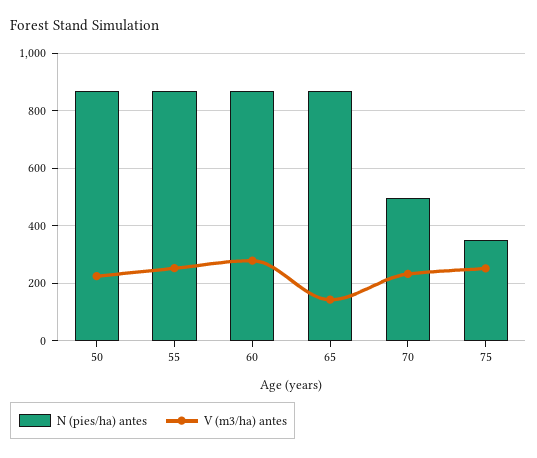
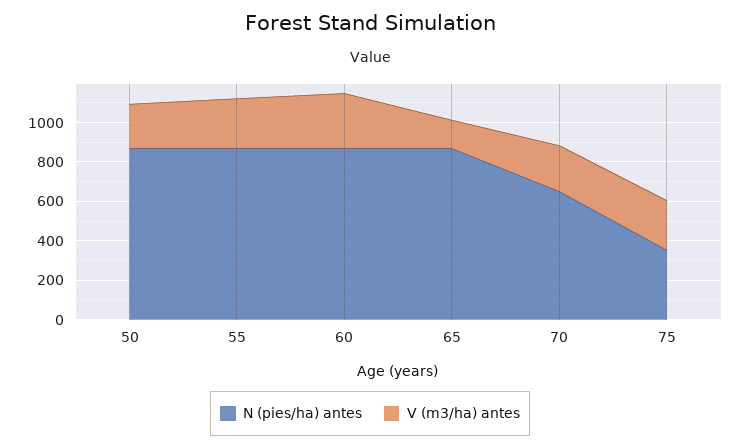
N (pies/ha) antes, 70: 500 -> 650

